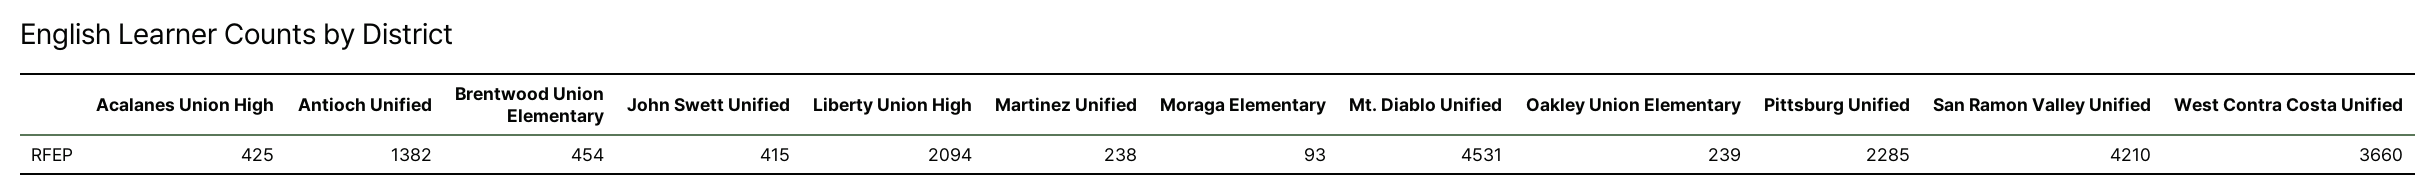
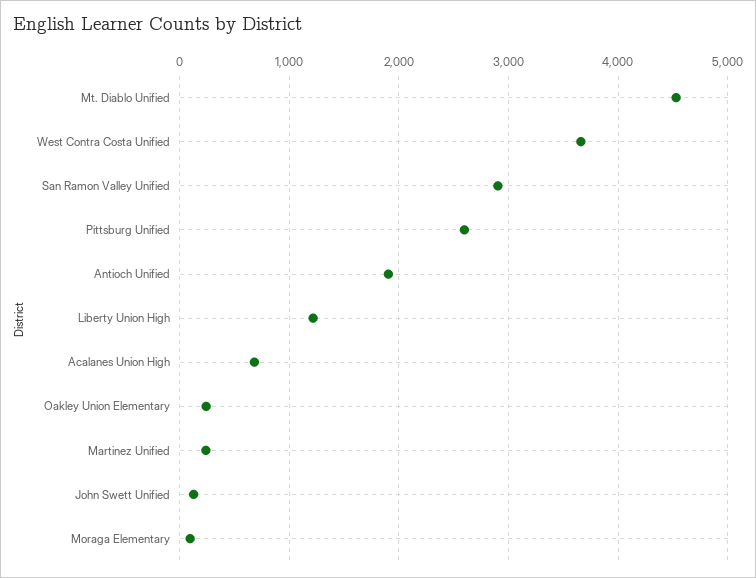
Acalanes Union High: 425 -> 700
Antioch Unified: 1382 -> 1900
Brentwood Union Elementary: 454 -> none
John Swett Unified: 415 -> 100
Liberty Union High: 2094 -> 1200
Pittsburg Unified: 2285 -> 2600
San Ramon Valley Unified: 4210 -> 2900

